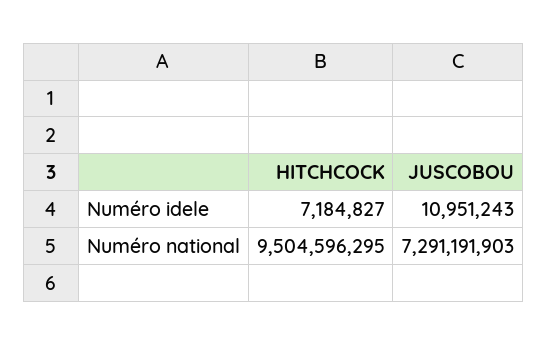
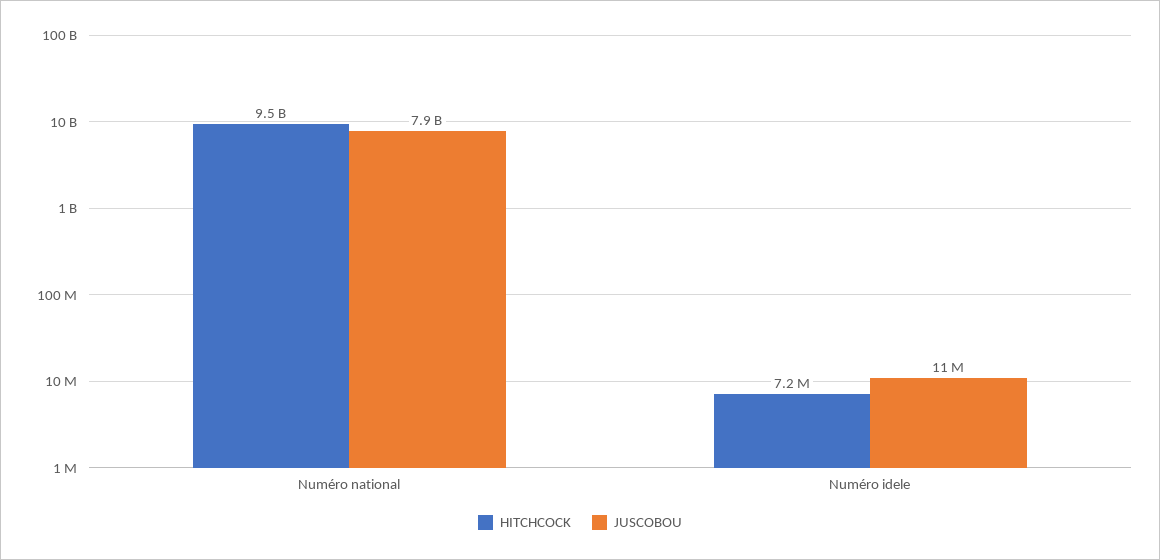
JUSCOBOU, Numéro national: 7291191903 -> 7900000000

